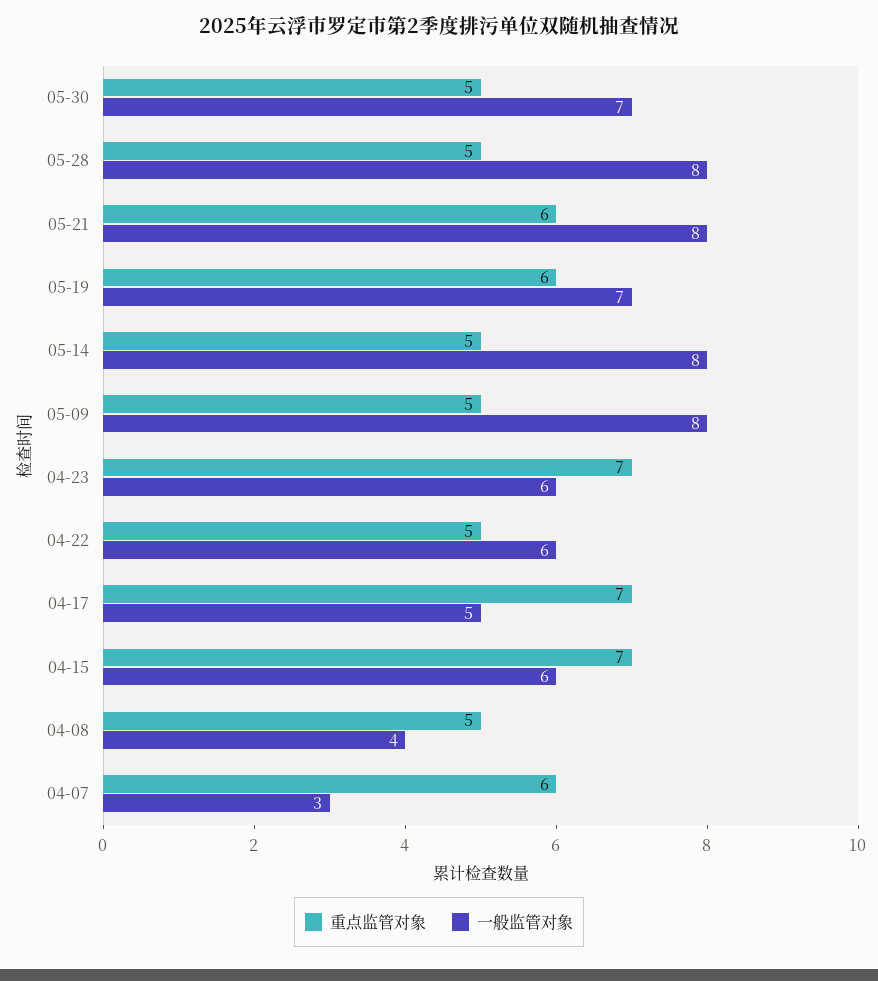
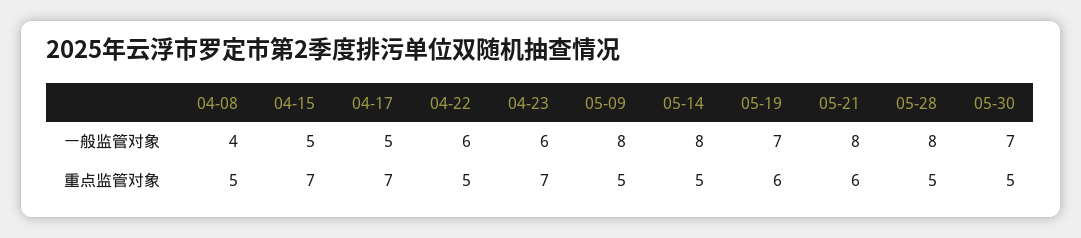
一般监管对象, 04-15: 6 -> 5
重点监管对象, 04-07: 6 -> none
一般监管对象, 04-07: 3 -> none

